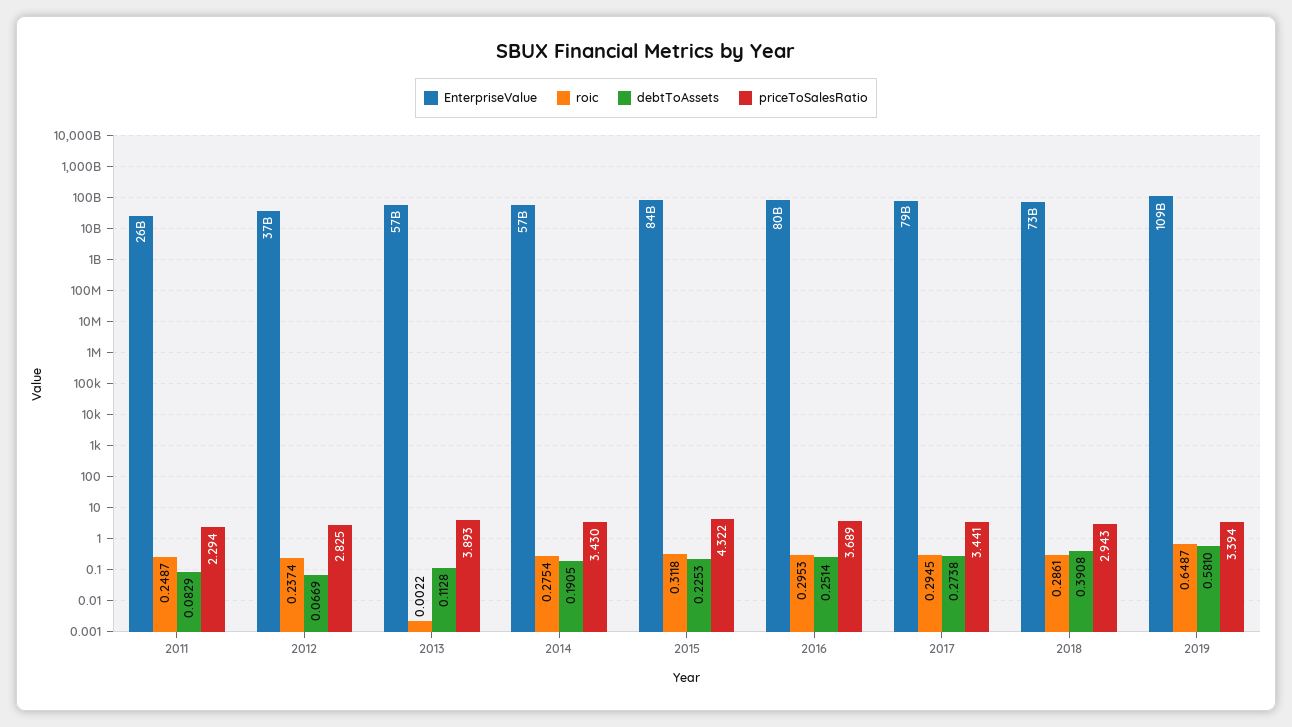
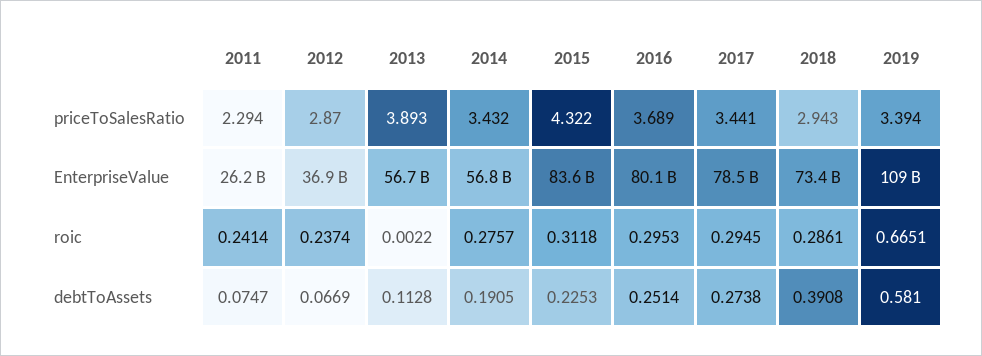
roic, 2011: 0.2487 -> 0.2414
debtToAssets, 2011: 0.0829 -> 0.0747
priceToSalesRatio, 2012: 2.825 -> 2.87
roic, 2014: 0.2754 -> 0.2757
priceToSalesRatio, 2014: 3.43 -> 3.432
roic, 2019: 0.6487 -> 0.6651

